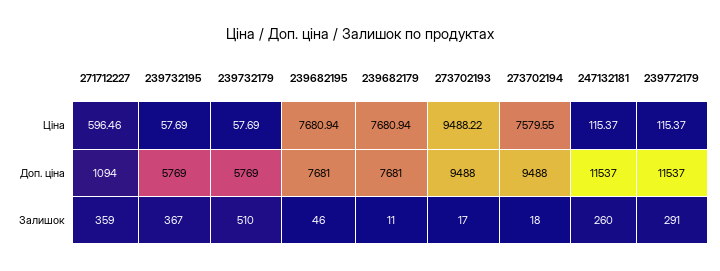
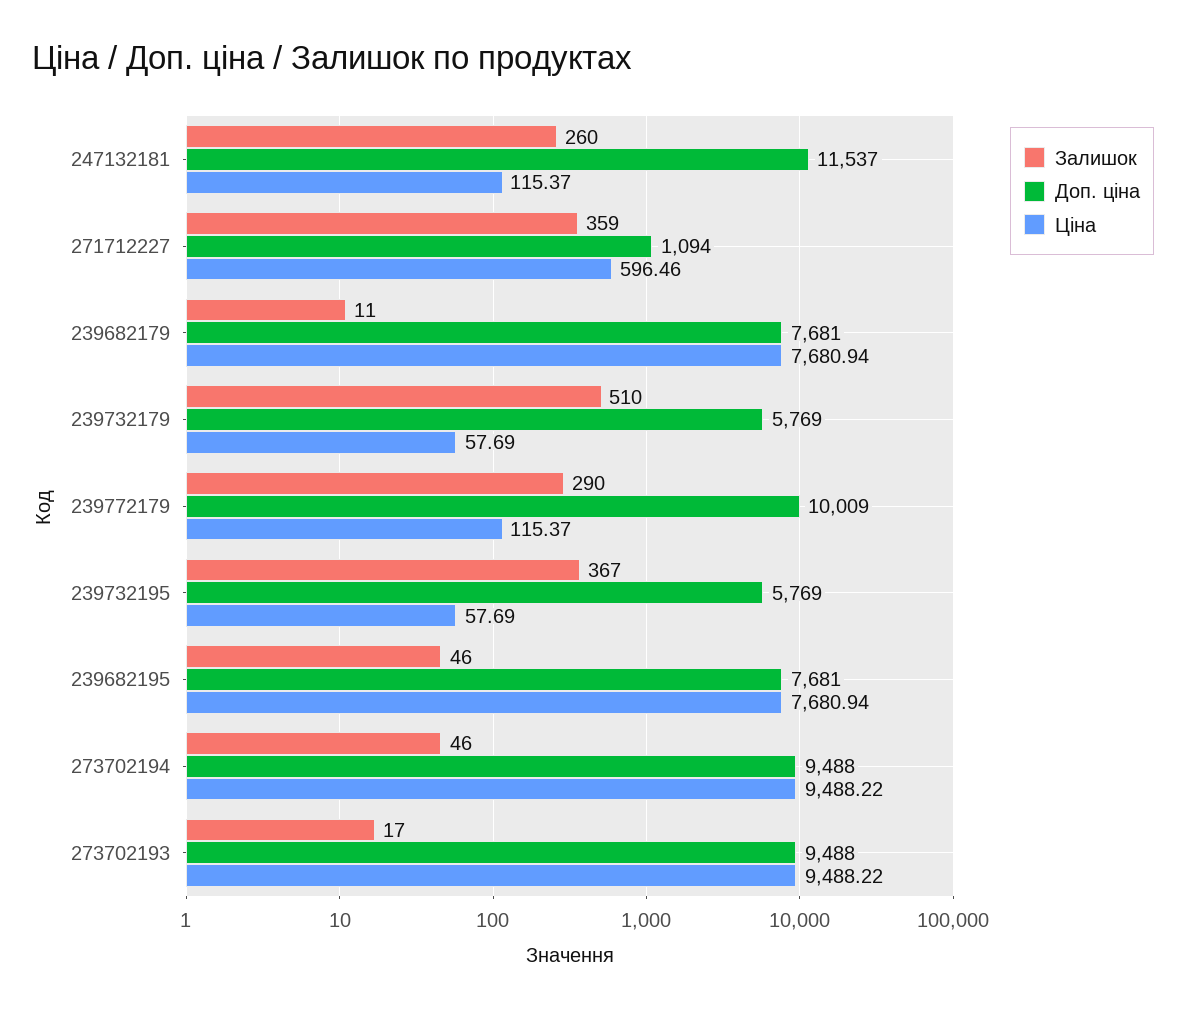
Ціна, 273702194: 7579.55 -> 9488.22
Доп. ціна, 239772179: 11537 -> 10009
Залишок, 273702194: 18 -> 46
Залишок, 239772179: 291 -> 290

